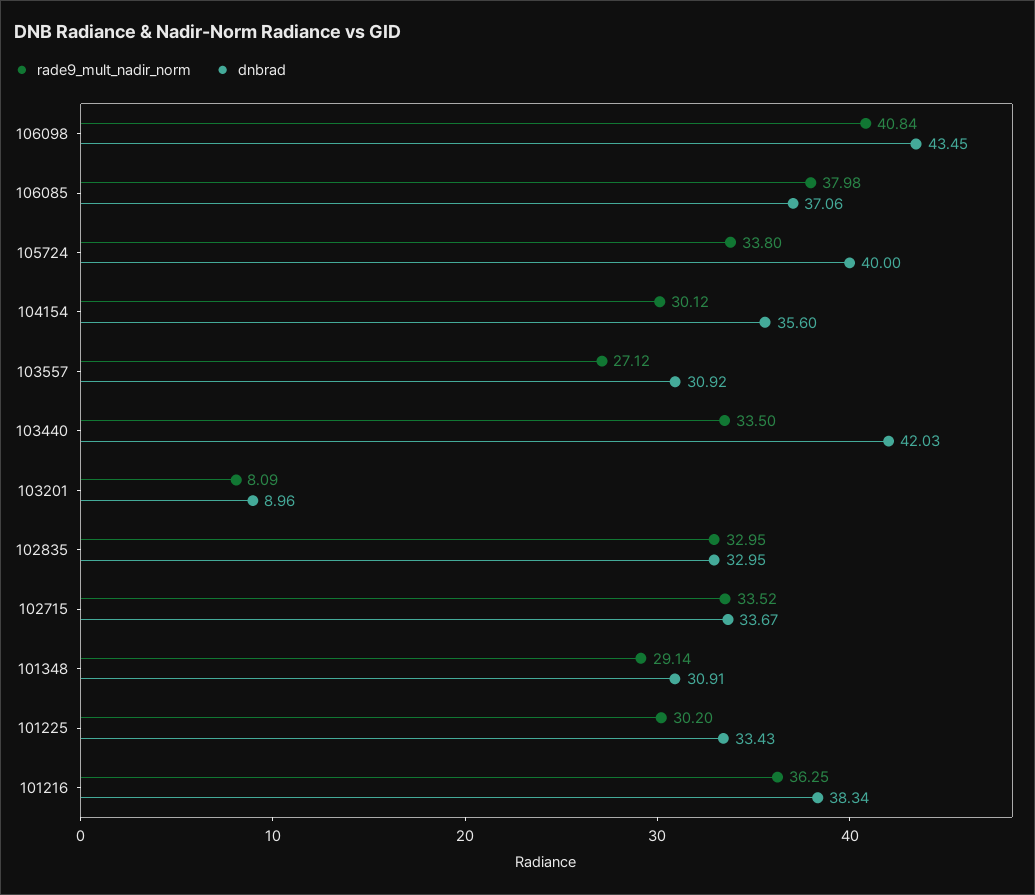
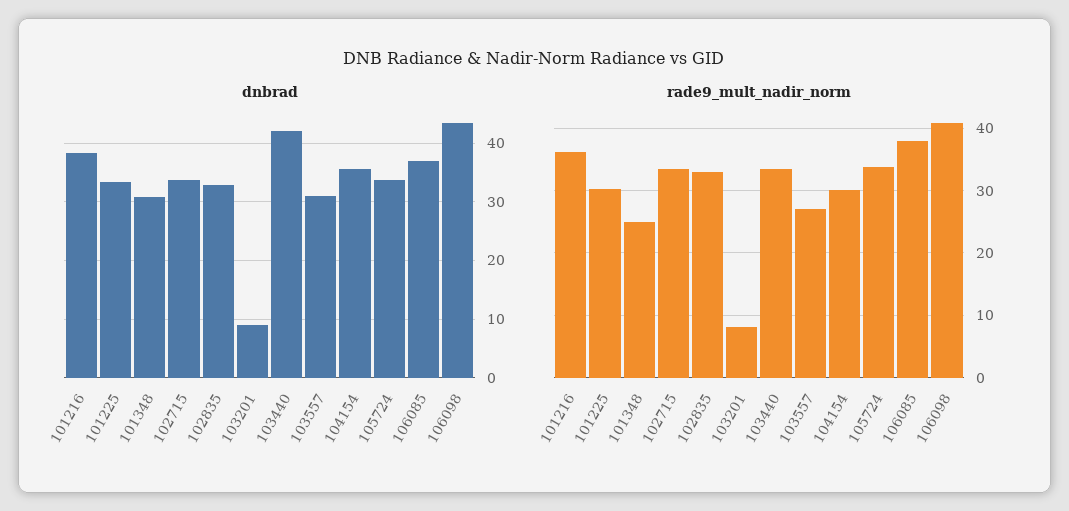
dnbrad, 105724: 40 -> 34
rade9_mult_nadir_norm, 101348: 29.14 -> 25

